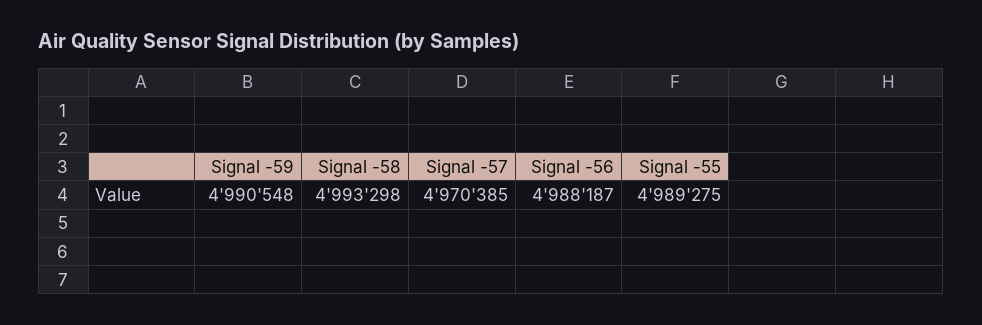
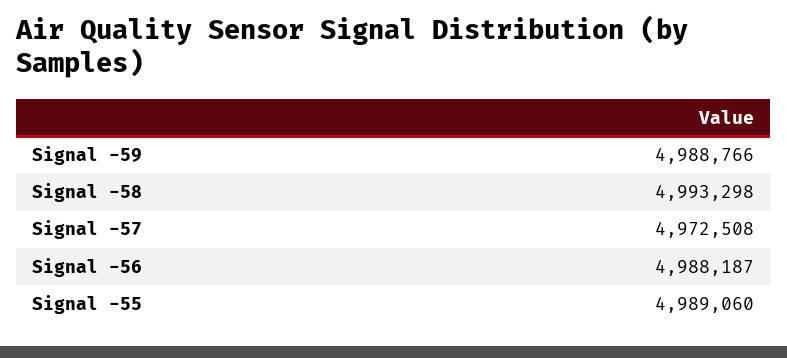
Signal -59: 4990548 -> 4988766
Signal -57: 4970385 -> 4972508
Signal -55: 4989275 -> 4989060

